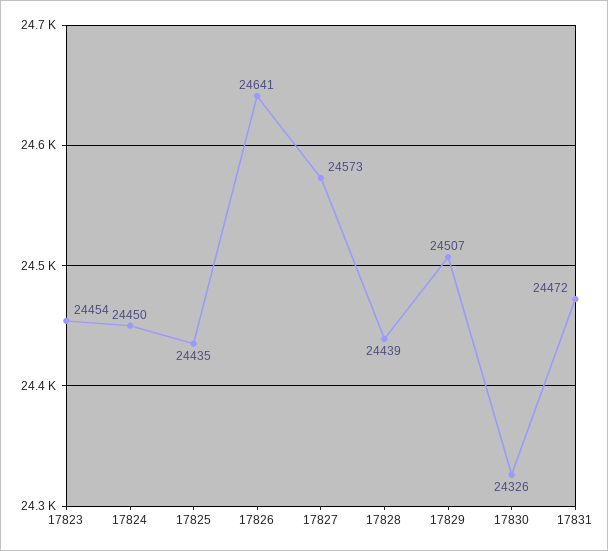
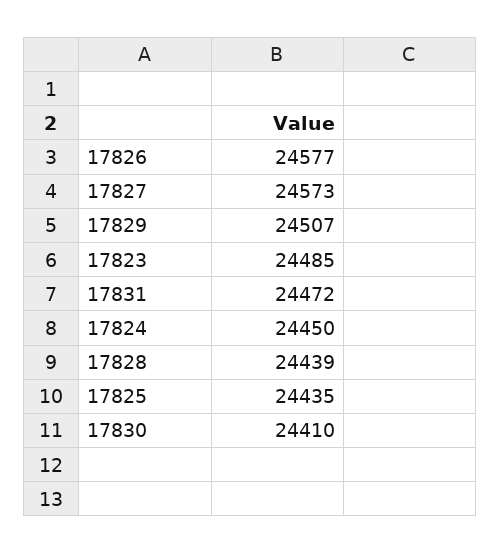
17823: 24454 -> 24485
17826: 24641 -> 24577
17830: 24326 -> 24410

